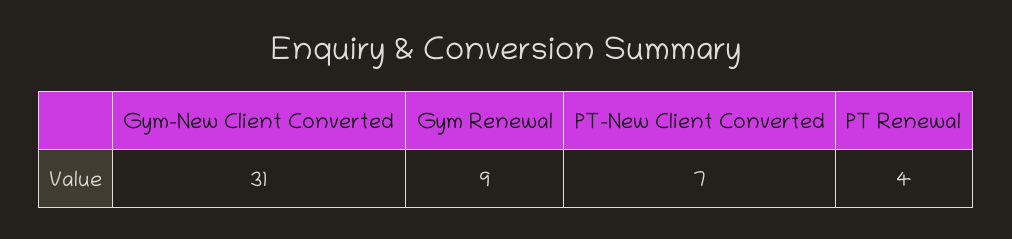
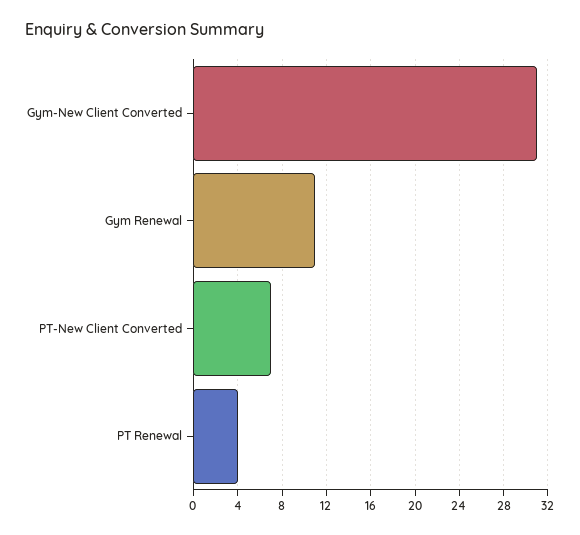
Gym Renewal: 9 -> 11

